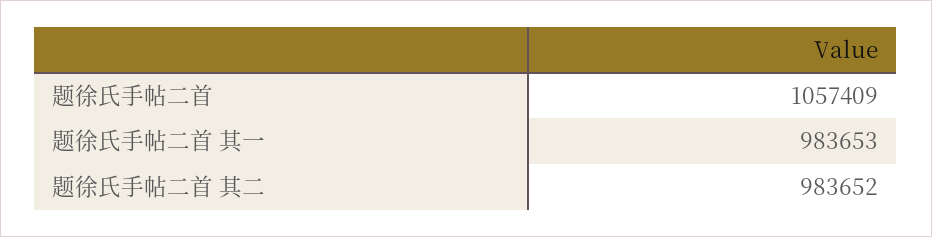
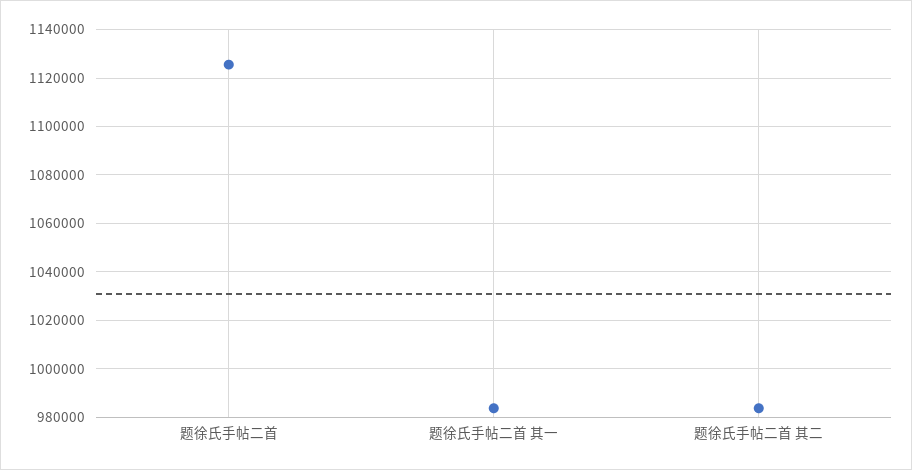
题徐氏手帖二首: 1057409 -> 1125000

